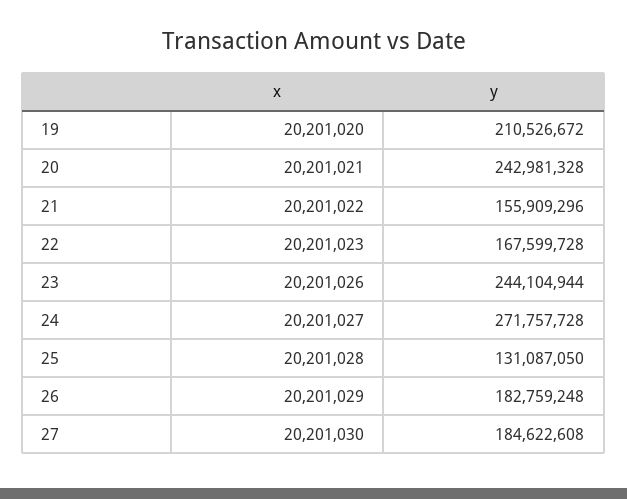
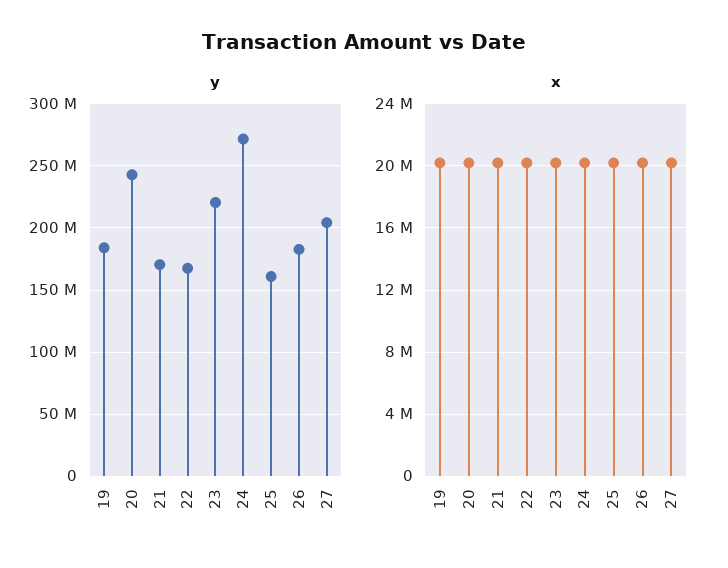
y, 19: 210526672 -> 185000000
y, 21: 155909296 -> 170000000
y, 23: 244104944 -> 220000000
y, 25: 131087050 -> 160000000
y, 27: 184622608 -> 205000000

